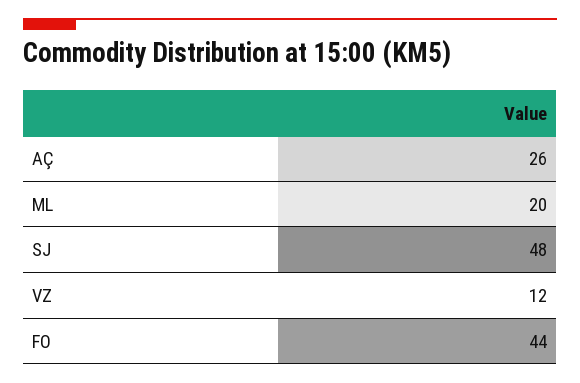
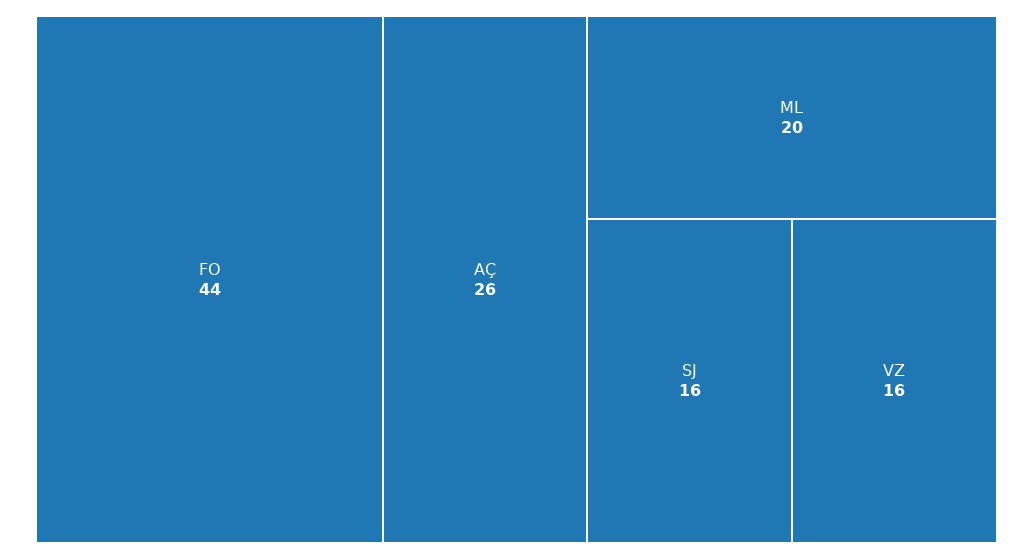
SJ: 48 -> 16
VZ: 12 -> 16

